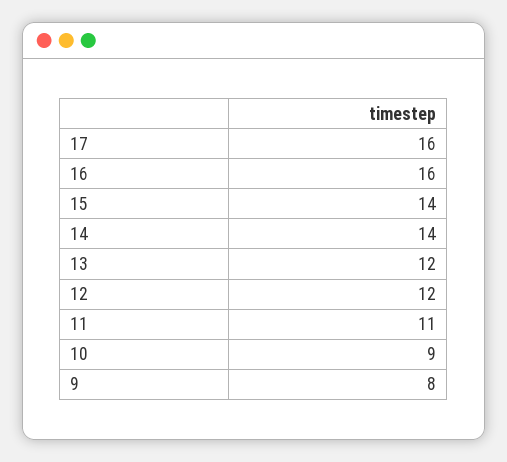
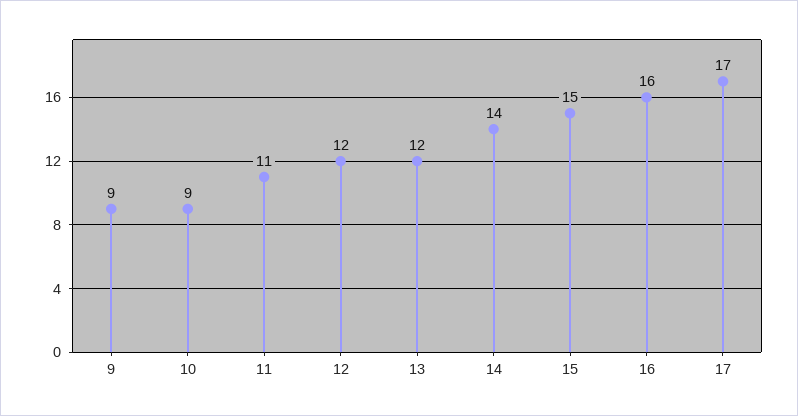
17: 16 -> 17
15: 14 -> 15
9: 8 -> 9

